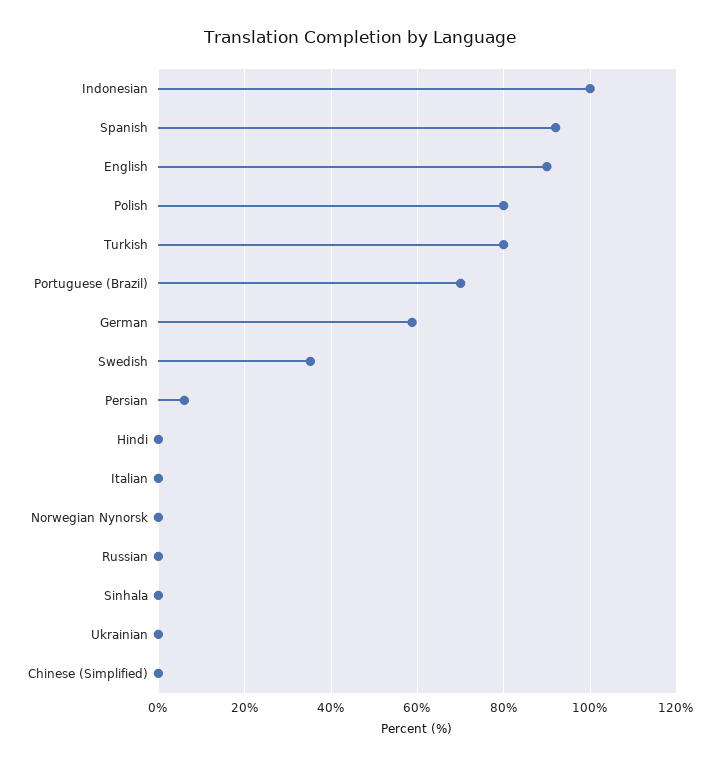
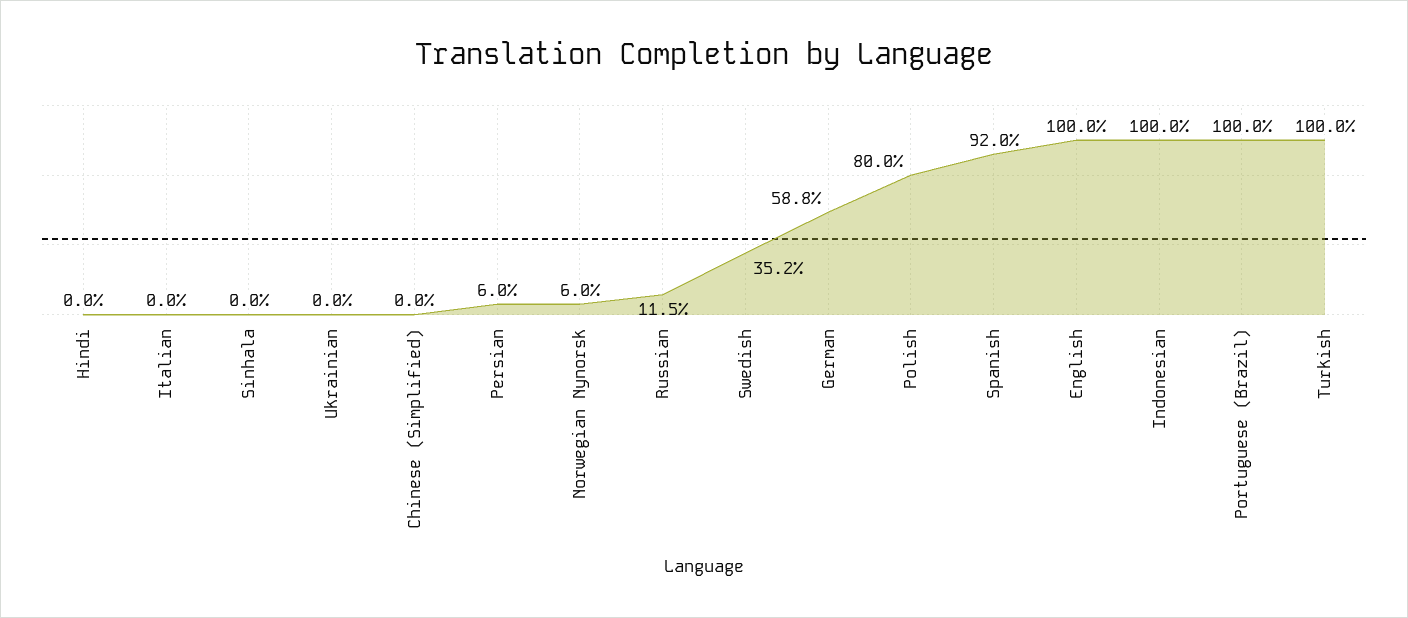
English: 90 -> 100
Turkish: 80 -> 100
Portuguese (Brazil): 70 -> 100
Norwegian Nynorsk: 0 -> 6
Russian: 0 -> 11.5

